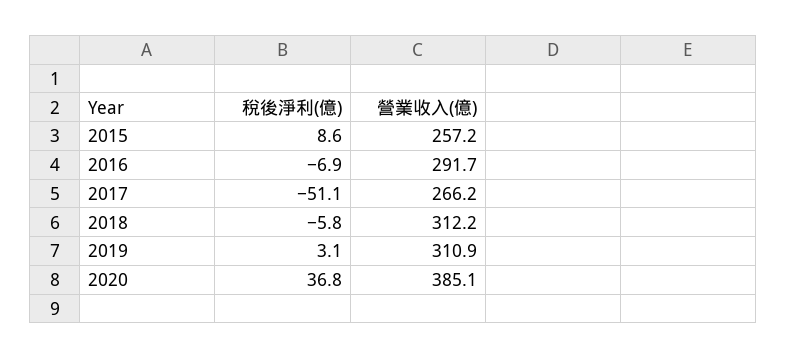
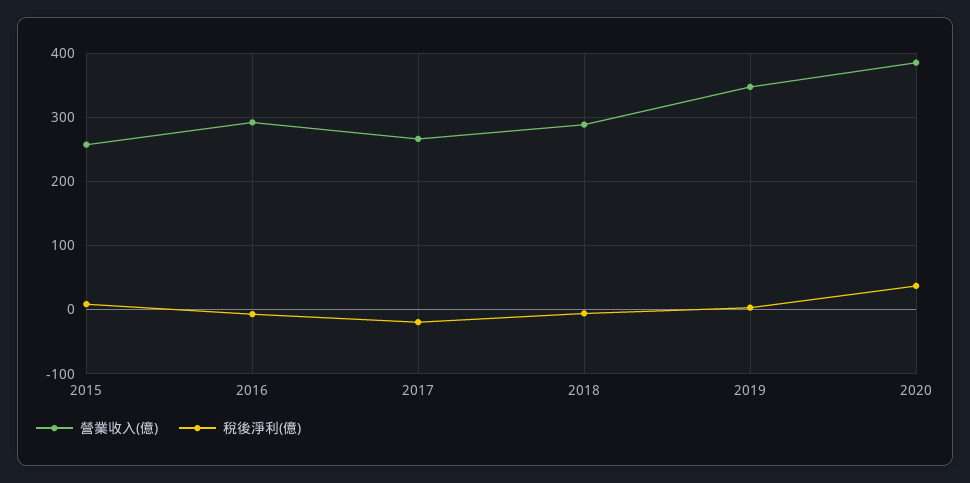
稅後淨利(億), 2017: -51.1 -> -20
營業收入(億), 2018: 312.2 -> 290
營業收入(億), 2019: 310.9 -> 350

